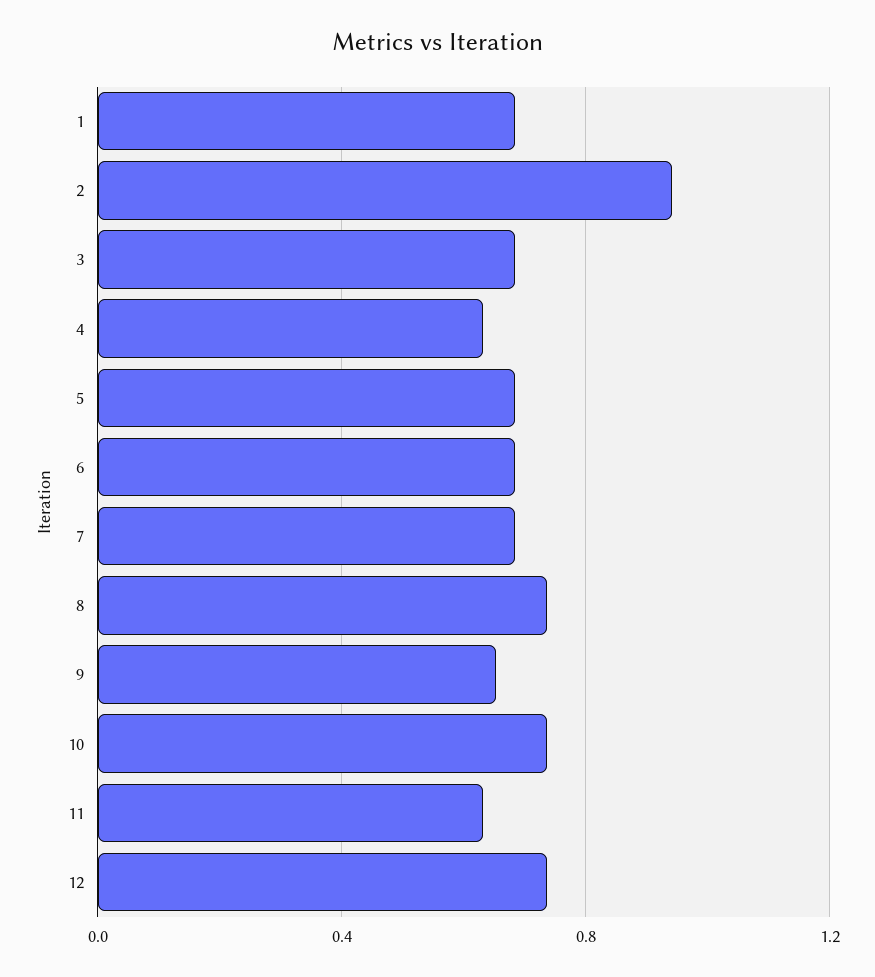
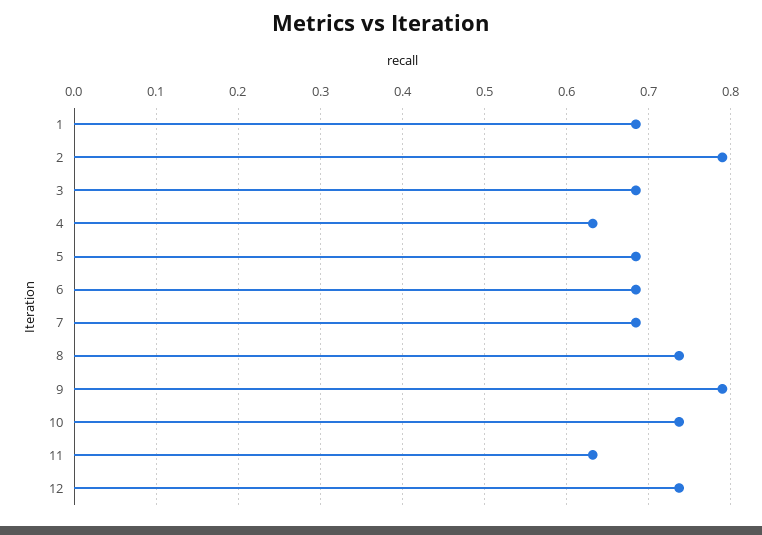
2: 0.95 -> 0.79
9: 0.65 -> 0.79

